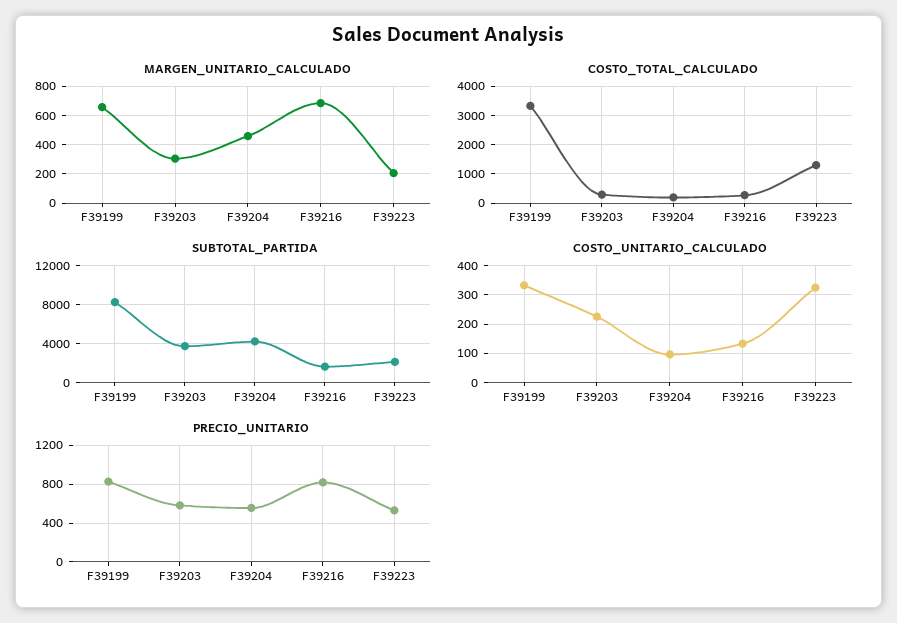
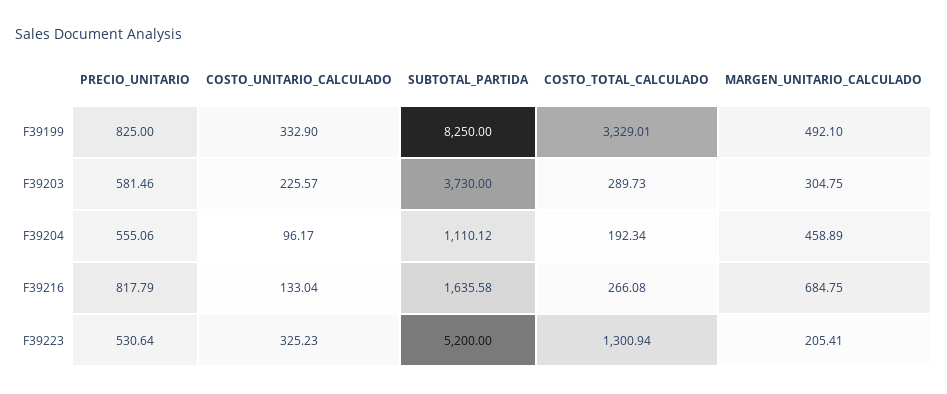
MARGEN_UNITARIO_CALCULADO, F39199: 650 -> 492.1
SUBTOTAL_PARTIDA, F39204: 4000 -> 1110.12
SUBTOTAL_PARTIDA, F39223: 2000 -> 5200

